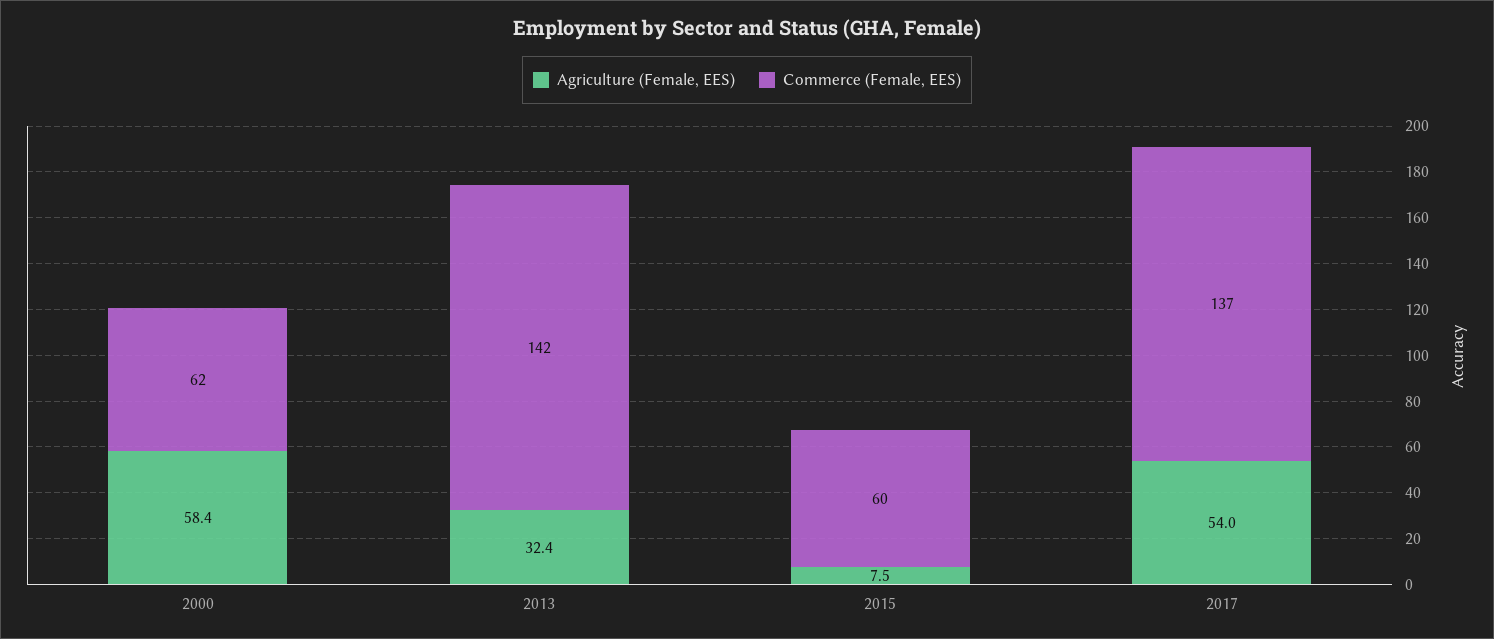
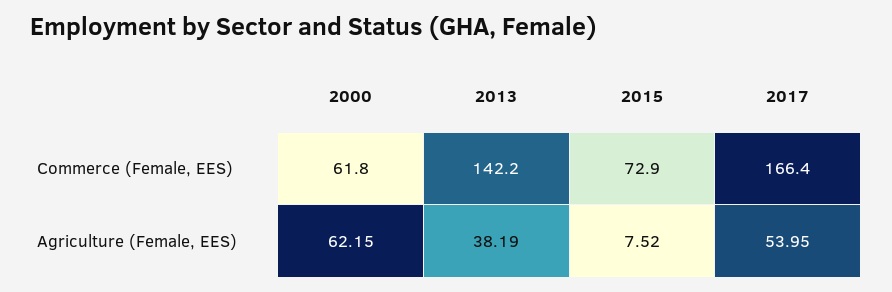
Agriculture (Female, EES), 2000: 58.4 -> 62.15
Agriculture (Female, EES), 2013: 32.4 -> 38.19
Commerce (Female, EES), 2015: 60 -> 72.9
Commerce (Female, EES), 2017: 137 -> 166.4

